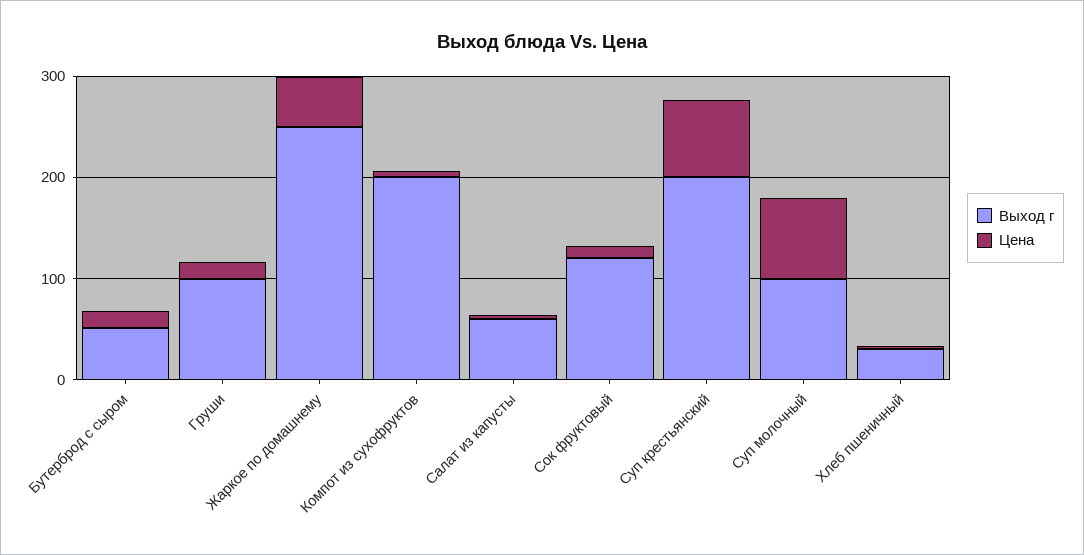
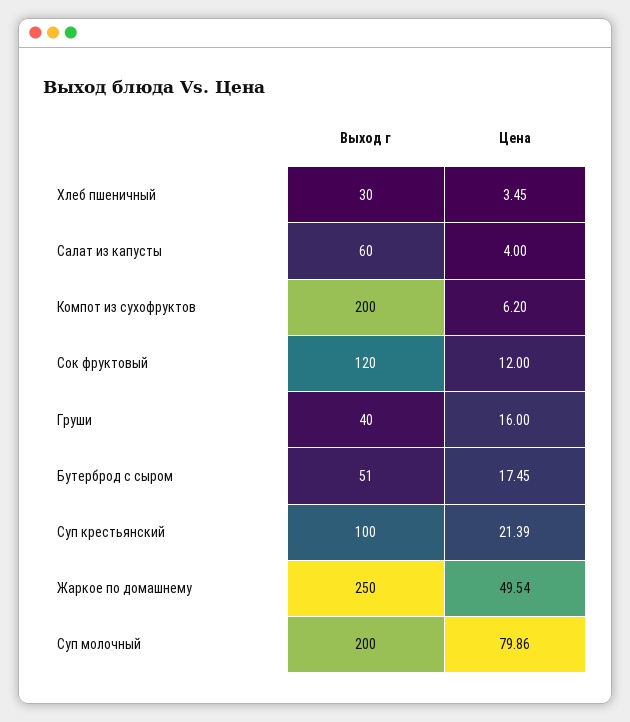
Выход г, Груши: 100 -> 40
Выход г, Суп крестьянский: 200 -> 100
Цена, Суп крестьянский: 80 -> 21.39
Выход г, Суп молочный: 100 -> 200

